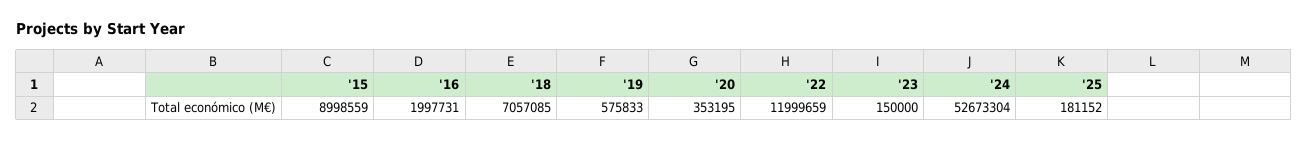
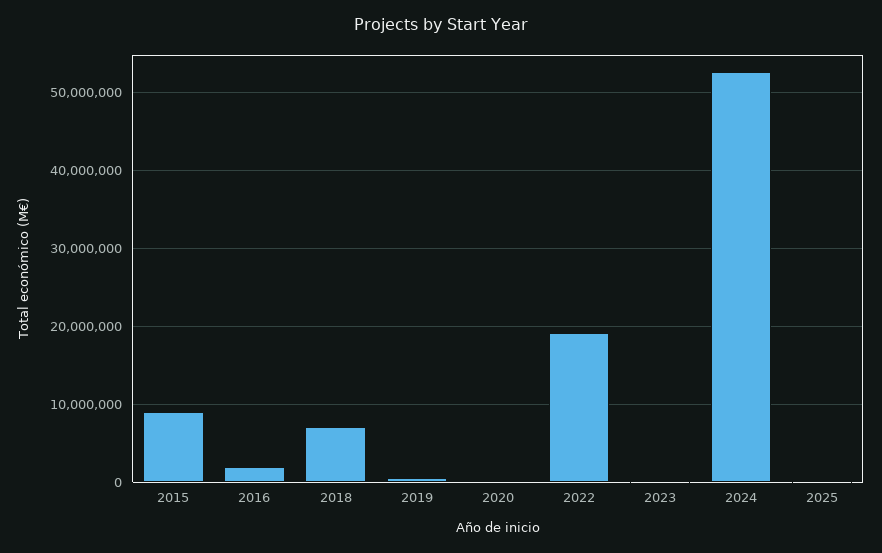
'22: 11999659 -> 19000000

